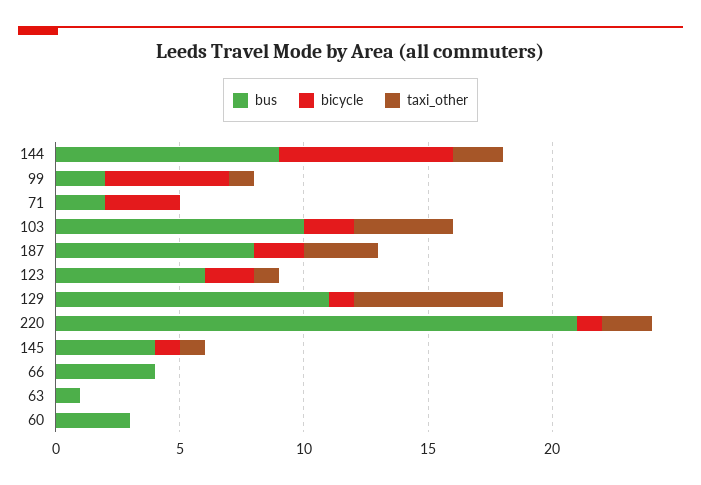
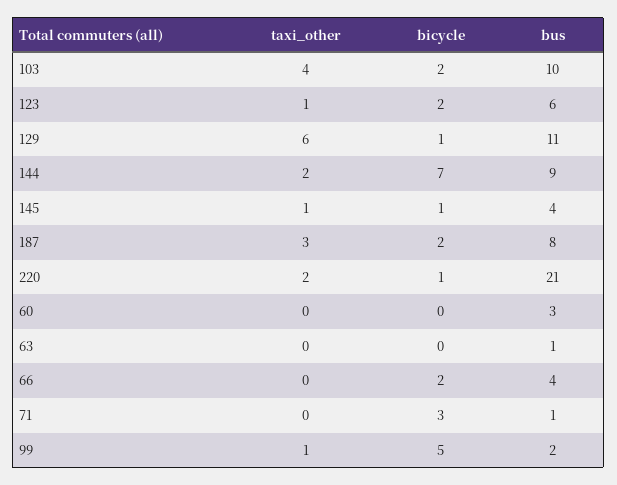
bus, 71: 2 -> 1
bicycle, 66: 0 -> 2

